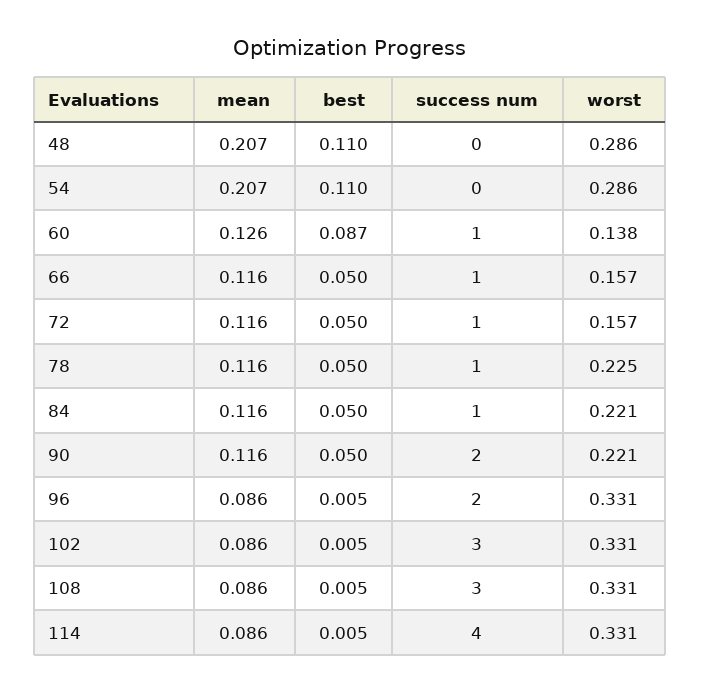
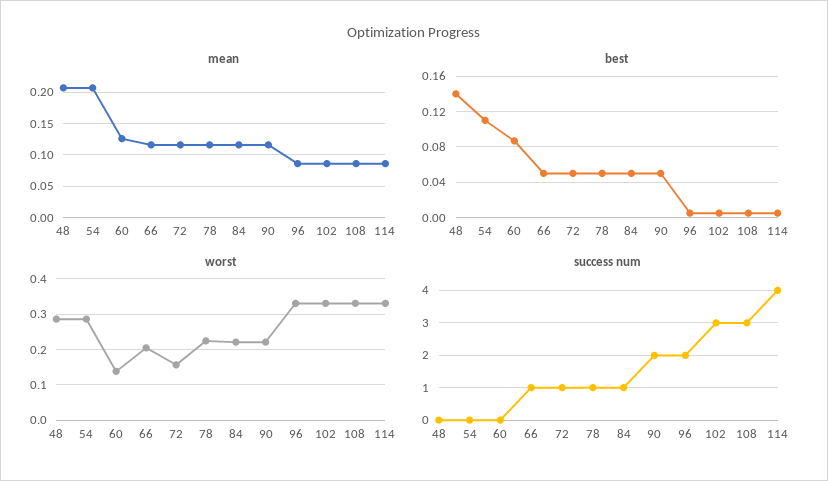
best, 48: 0.11 -> 0.14
success num, 60: 1 -> 0
worst, 66: 0.157 -> 0.2

